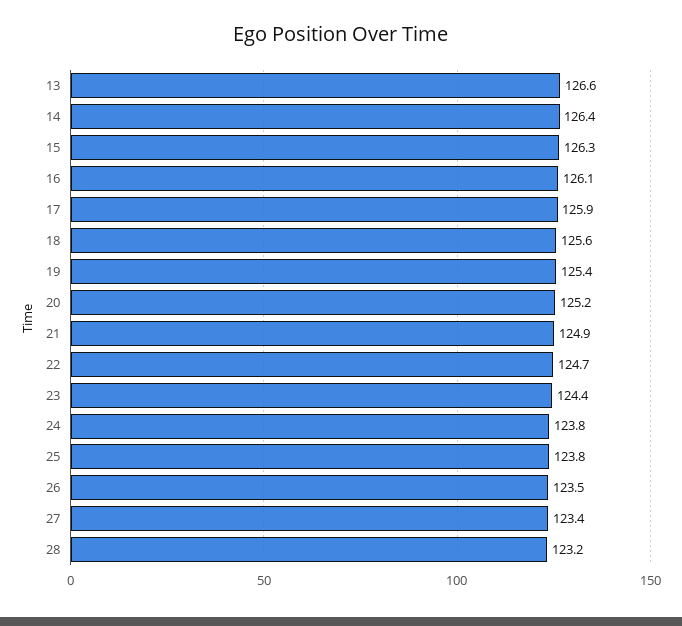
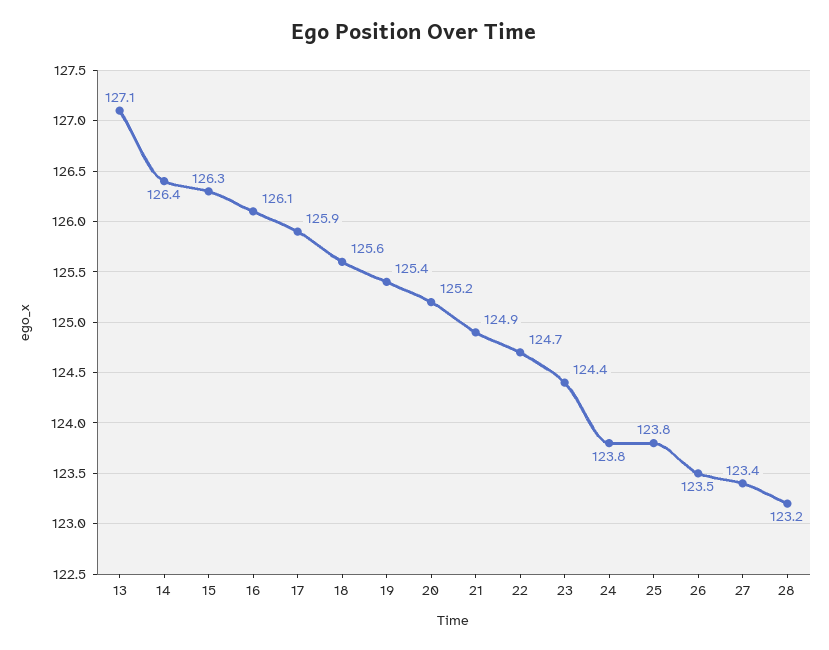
13: 126.6 -> 127.1

